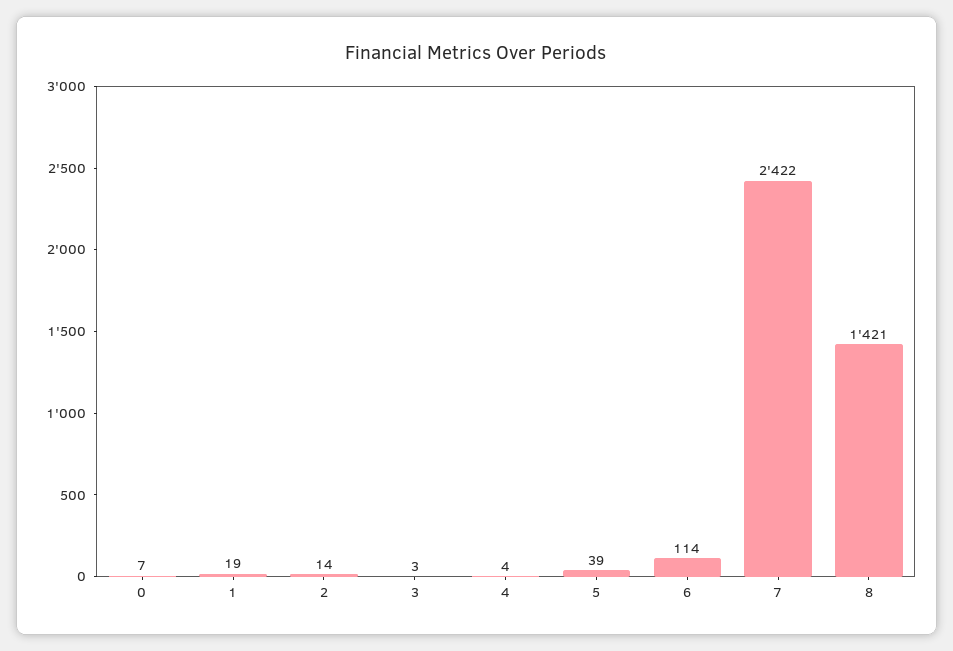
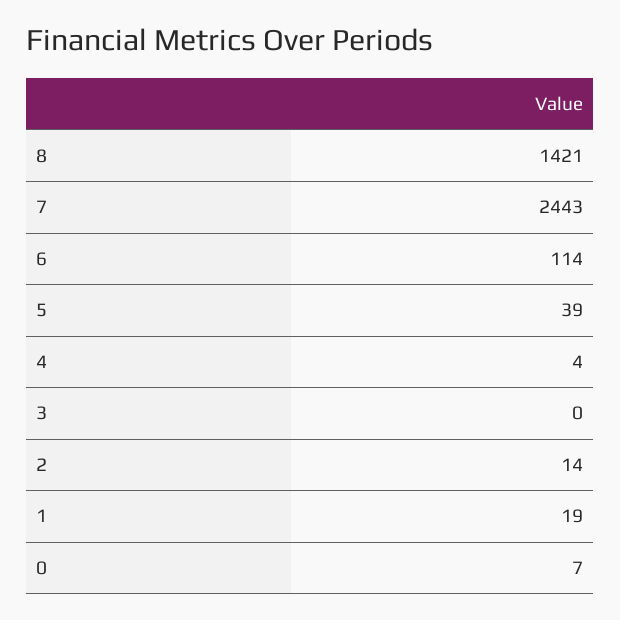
3: 3 -> 0
7: 2422 -> 2443

